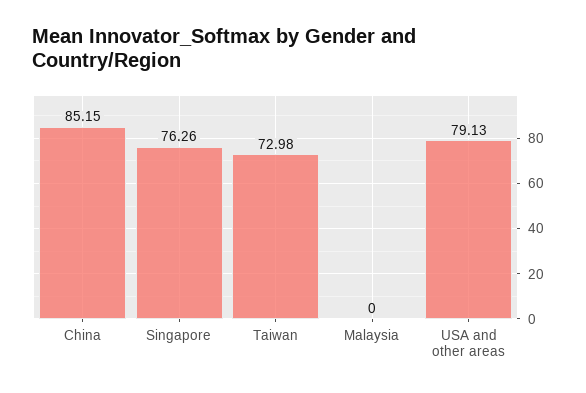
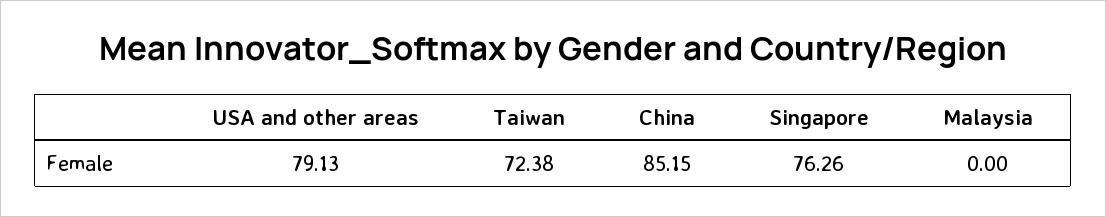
Taiwan: 72.98 -> 72.38

